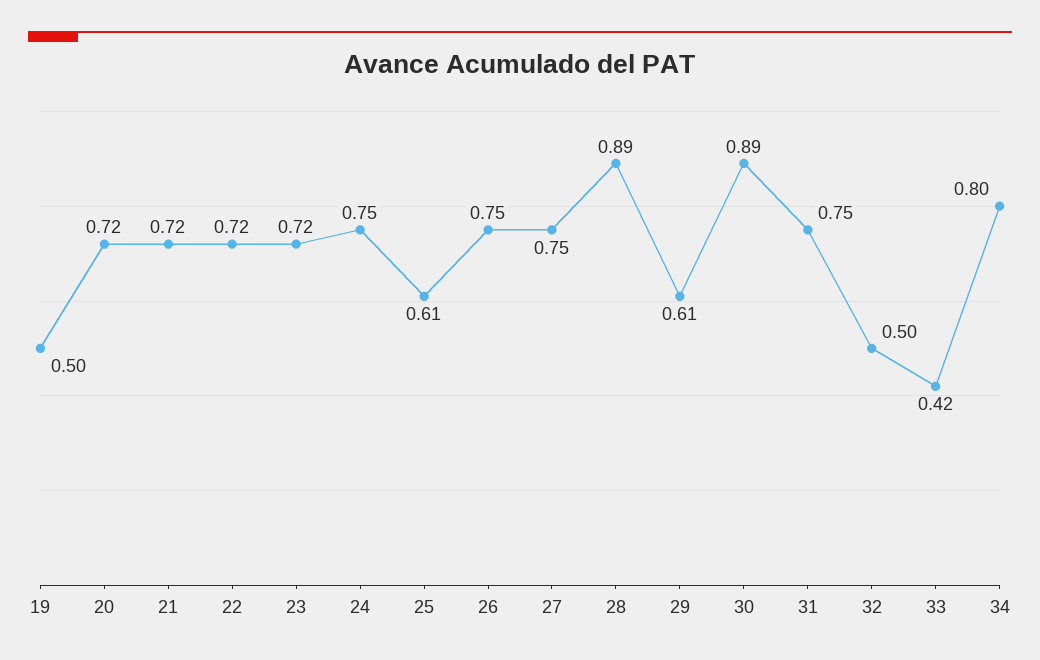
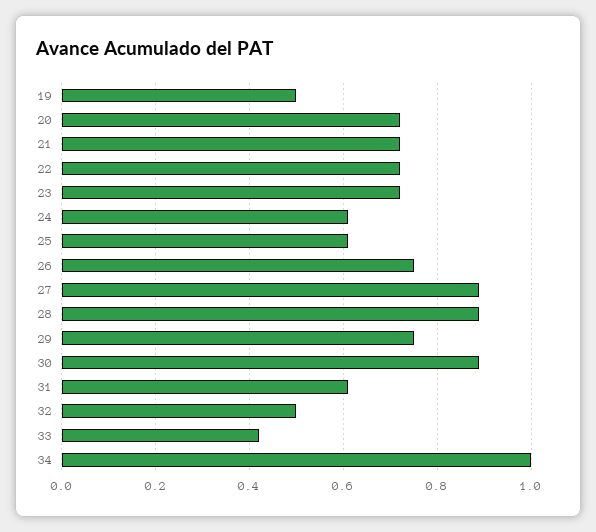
24: 0.75 -> 0.6
27: 0.75 -> 0.9
29: 0.61 -> 0.75
31: 0.75 -> 0.6
34: 0.8 -> 1

